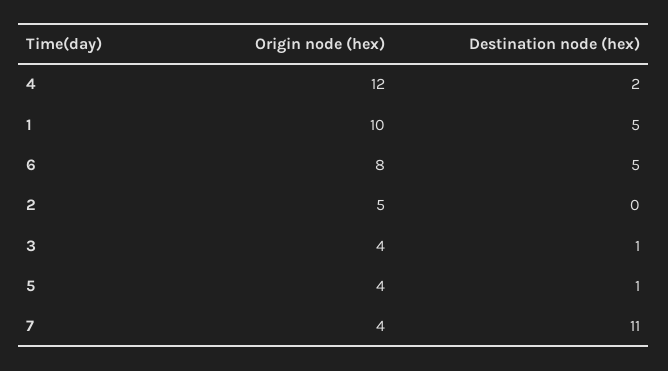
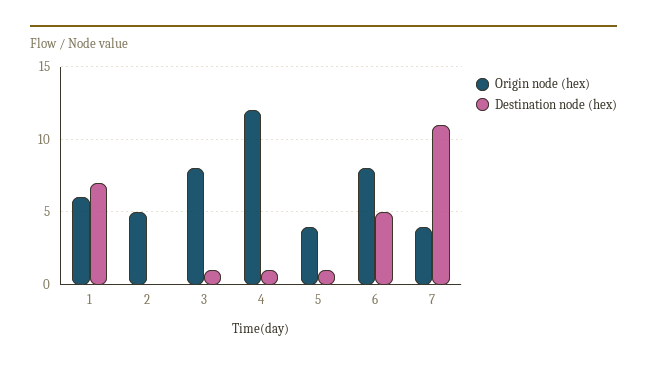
Destination node (hex), 4: 2 -> 1
Origin node (hex), 1: 10 -> 6
Destination node (hex), 1: 5 -> 7
Origin node (hex), 3: 4 -> 8

